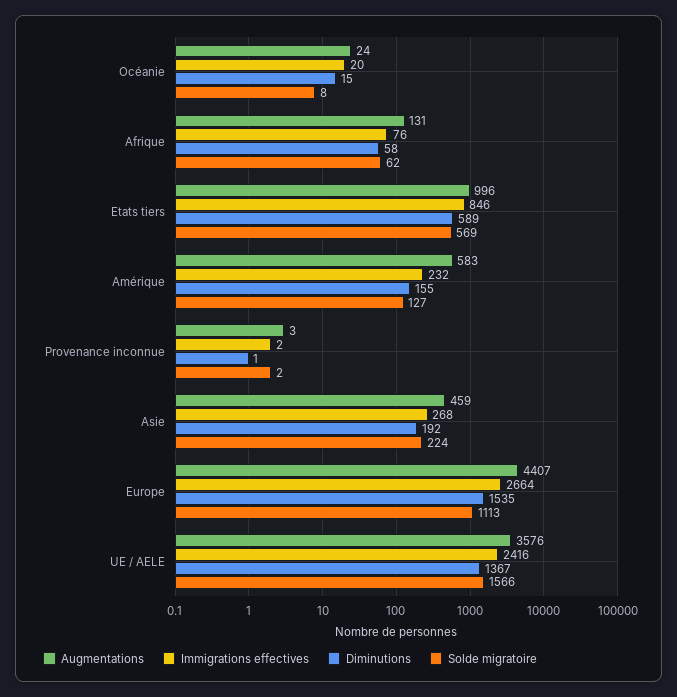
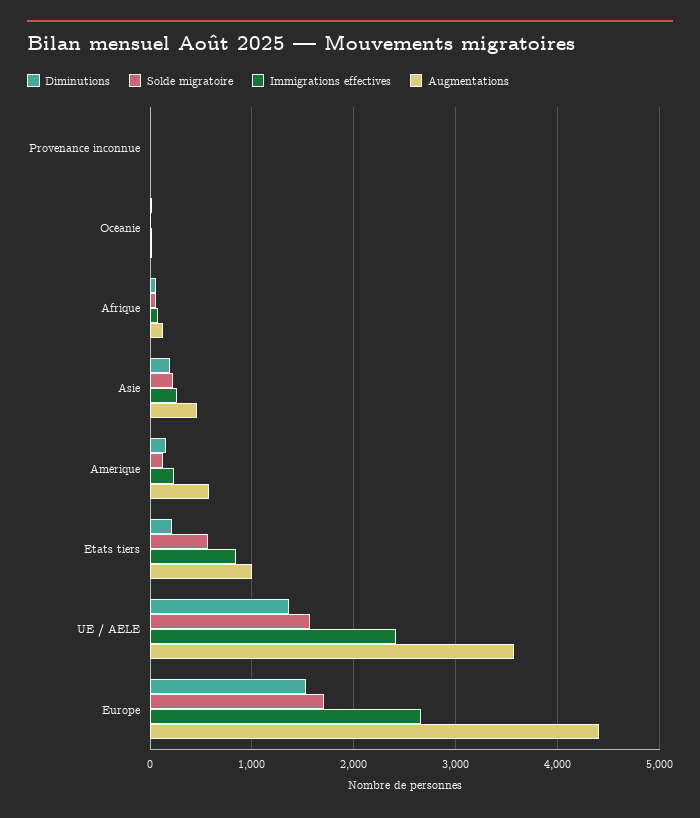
Diminutions, Etats tiers: 589 -> 200
Solde migratoire, Europe: 1113 -> 1700

